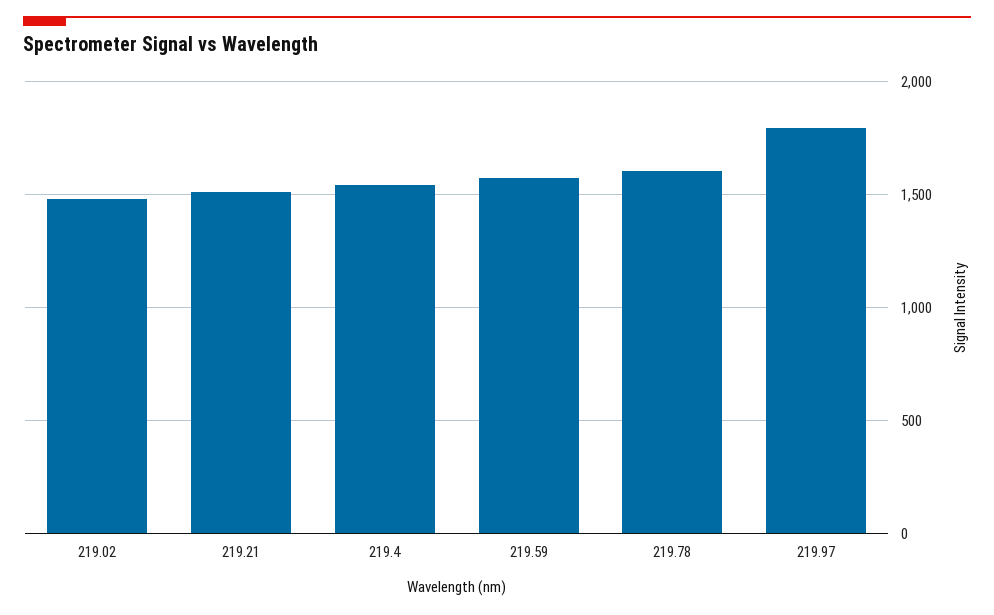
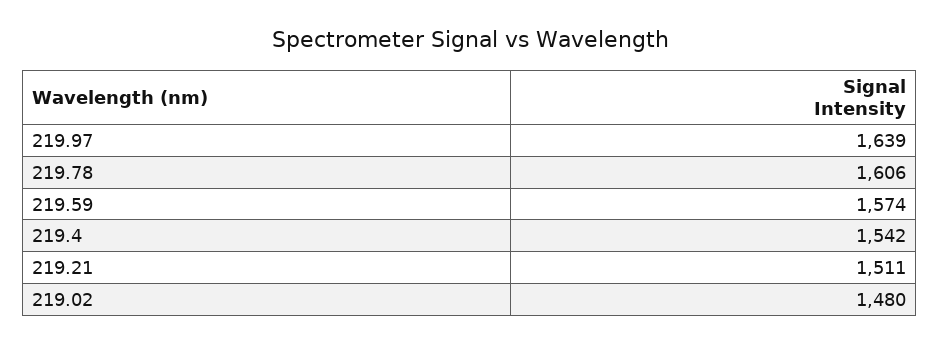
219.97: 1800 -> 1639

